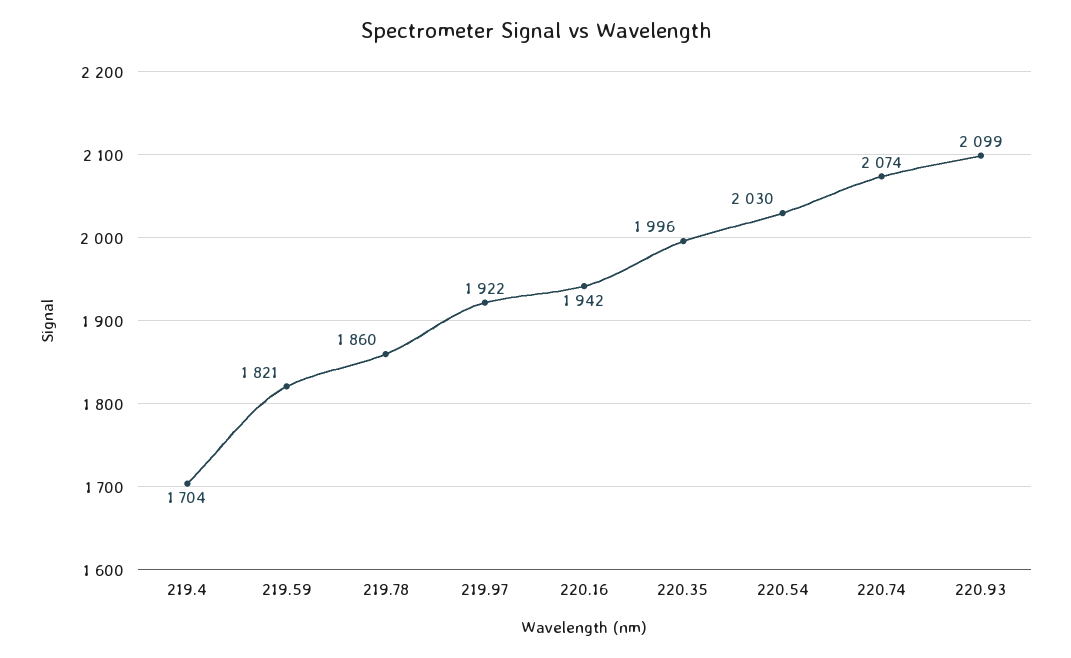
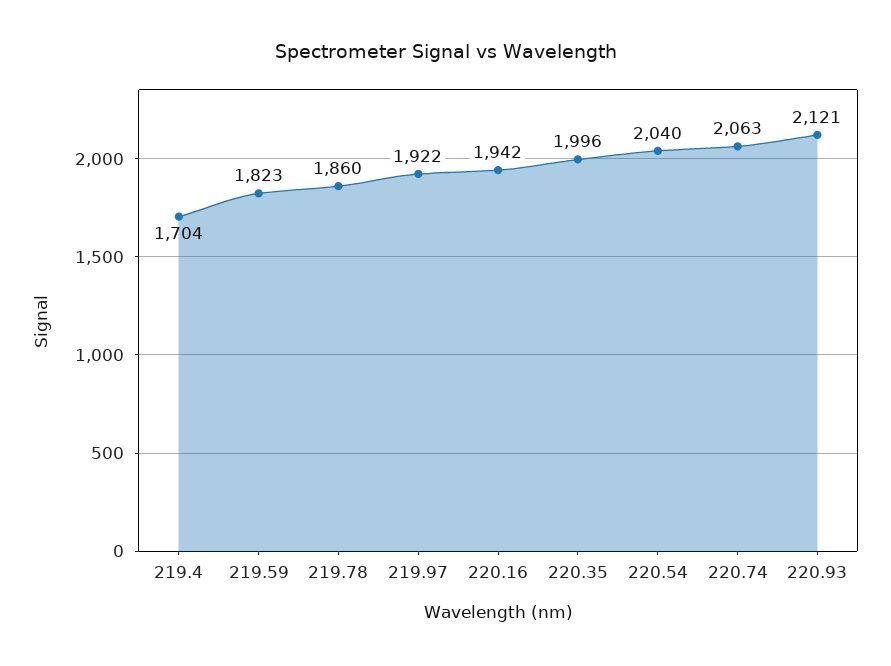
219.59: 1821 -> 1823
220.54: 2030 -> 2040
220.74: 2074 -> 2063
220.93: 2099 -> 2121

